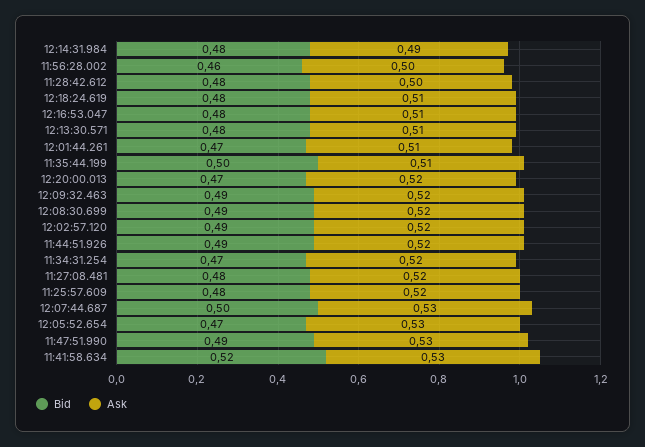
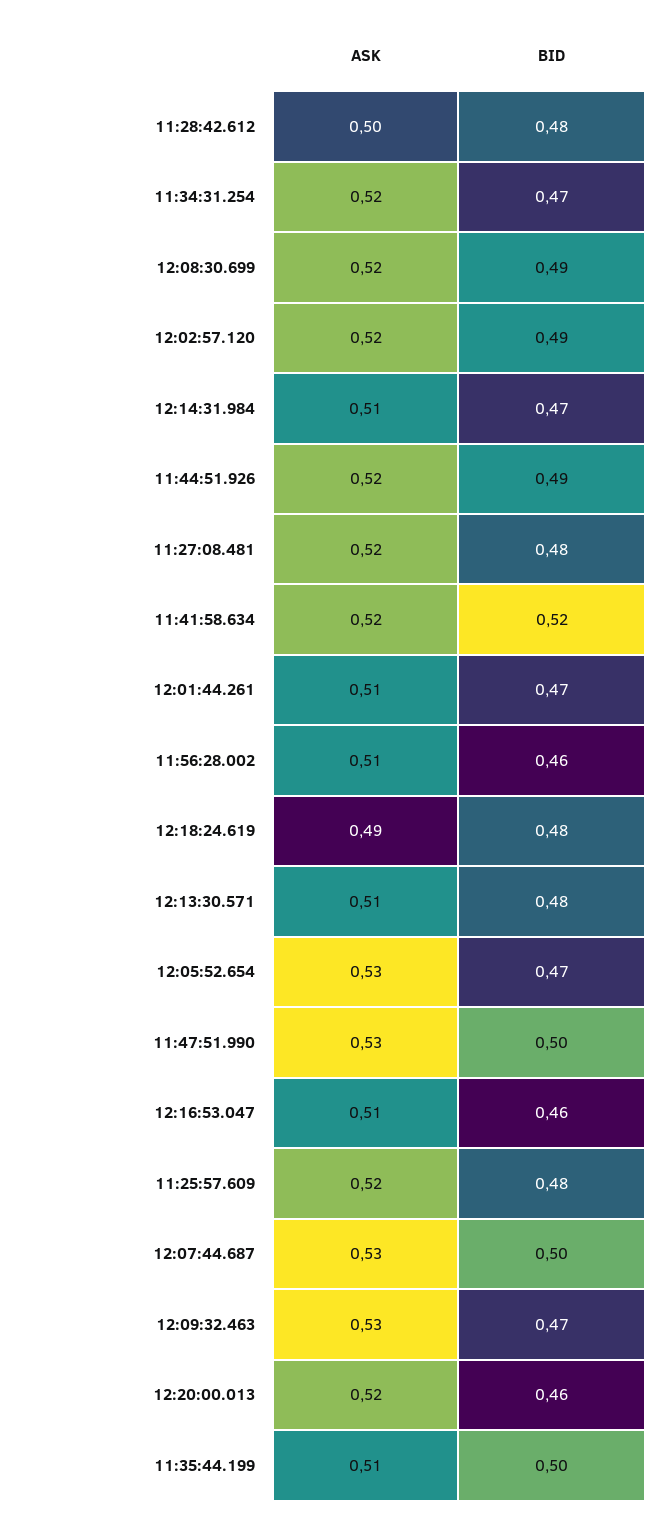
Bid, 12:14:31.984: 0.48 -> 0.47
Ask, 12:14:31.984: 0.49 -> 0.51
Ask, 11:56:28.002: 0.5 -> 0.51
Ask, 12:18:24.619: 0.51 -> 0.49
Bid, 12:16:53.047: 0.48 -> 0.46
Bid, 12:20:00.013: 0.47 -> 0.46
Bid, 12:09:32.463: 0.49 -> 0.47
Ask, 12:09:32.463: 0.52 -> 0.53
Bid, 11:47:51.990: 0.49 -> 0.5
Ask, 11:41:58.634: 0.53 -> 0.52

